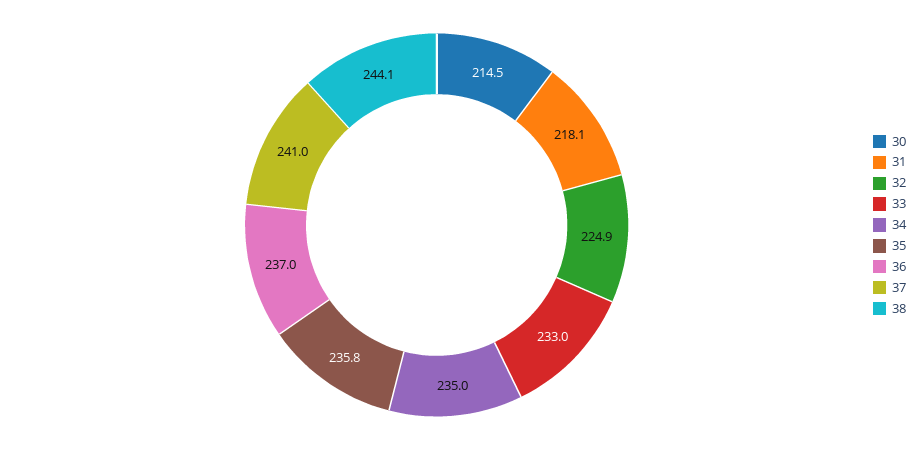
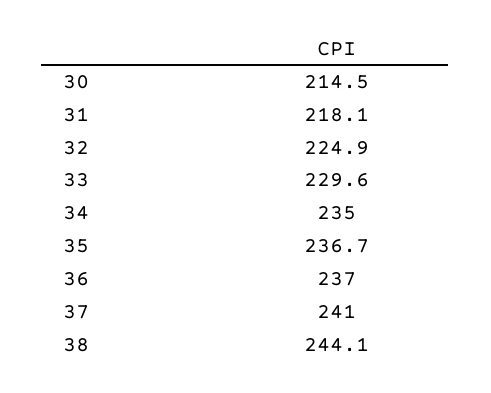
33: 233 -> 229.6
35: 235.8 -> 236.7

